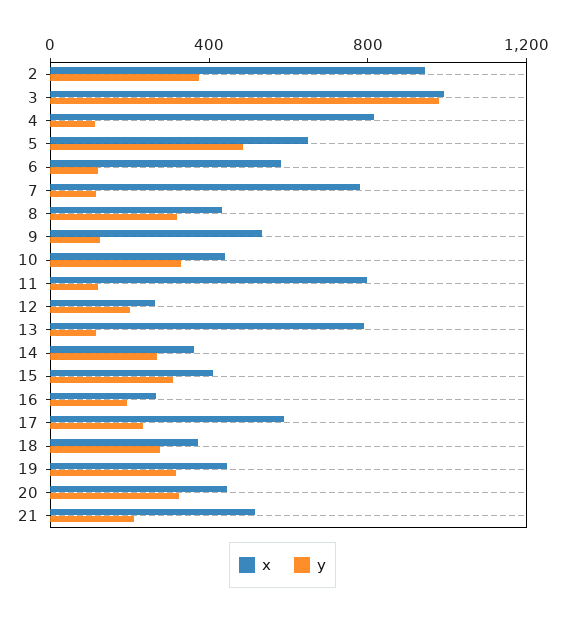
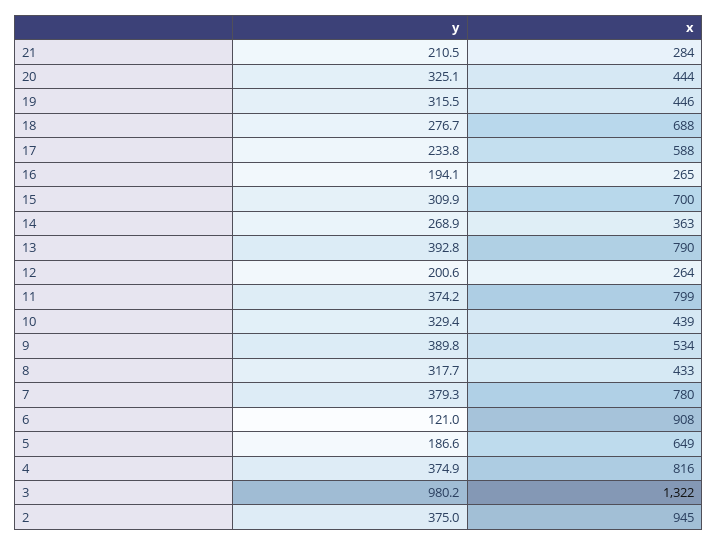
x, 3: 1000 -> 1322
y, 4: 100 -> 374.9
y, 5: 500 -> 186.6
x, 6: 600 -> 908
y, 7: 100 -> 379.3
y, 9: 100 -> 389.8
y, 11: 100 -> 374.2
y, 13: 100 -> 392.8
x, 15: 400 -> 700
x, 18: 400 -> 688
x, 21: 500 -> 284

